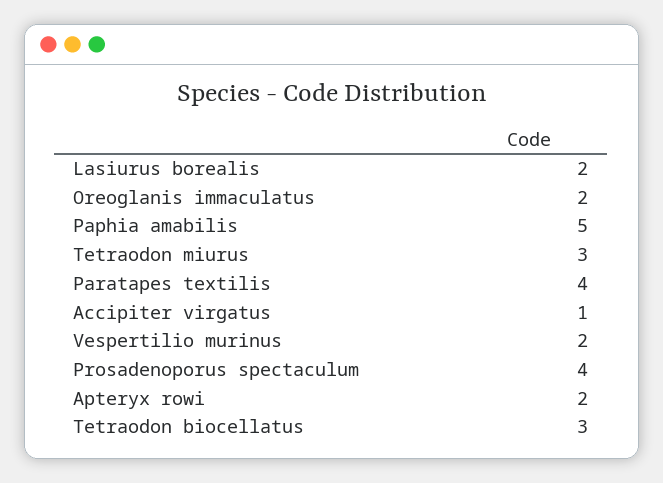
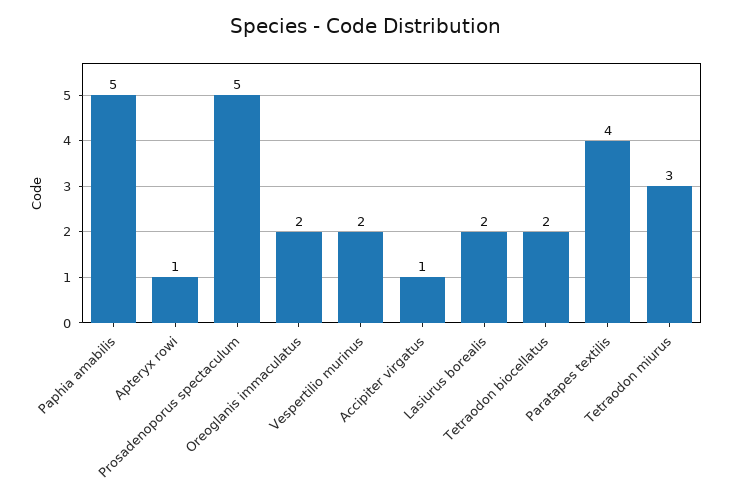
Prosadenoporus spectaculum: 4 -> 5
Apteryx rowi: 2 -> 1
Tetraodon biocellatus: 3 -> 2

